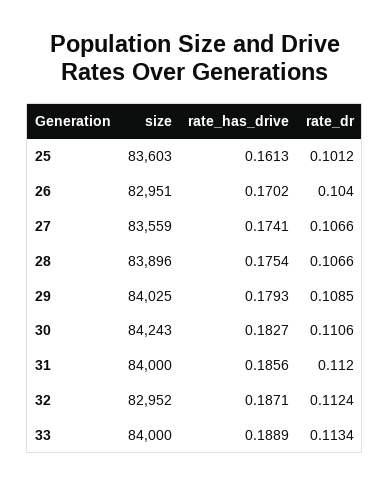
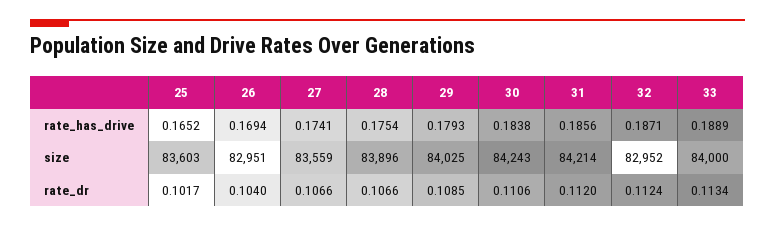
rate_has_drive, 25: 0.1613 -> 0.1652
rate_dr, 25: 0.1012 -> 0.1017
rate_has_drive, 26: 0.1702 -> 0.1694
rate_has_drive, 30: 0.1827 -> 0.1838
size, 31: 84000 -> 84214

